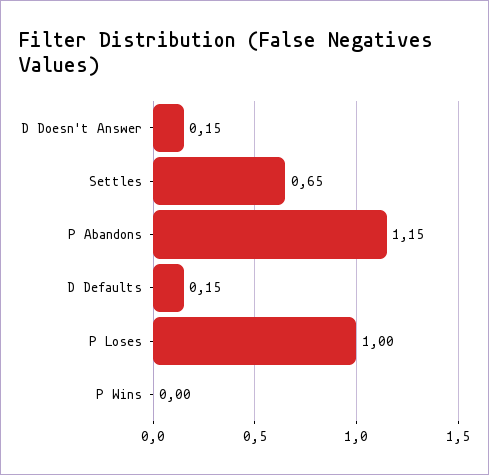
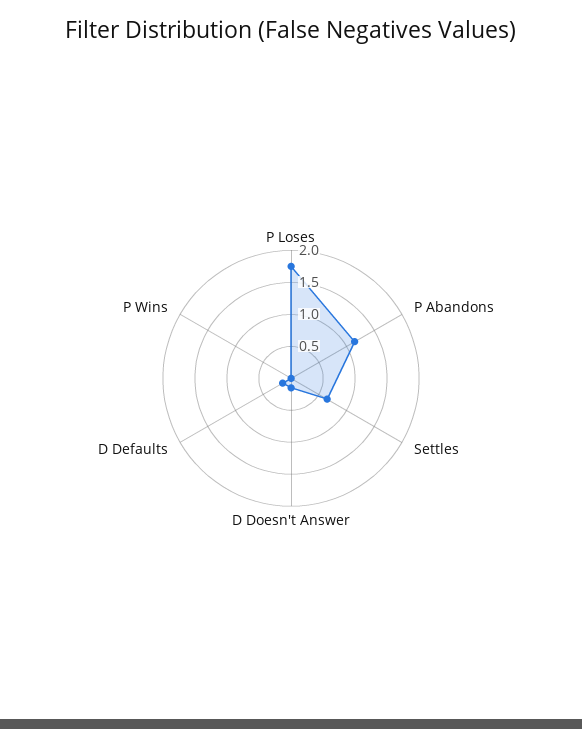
P Loses: 1 -> 1.75

